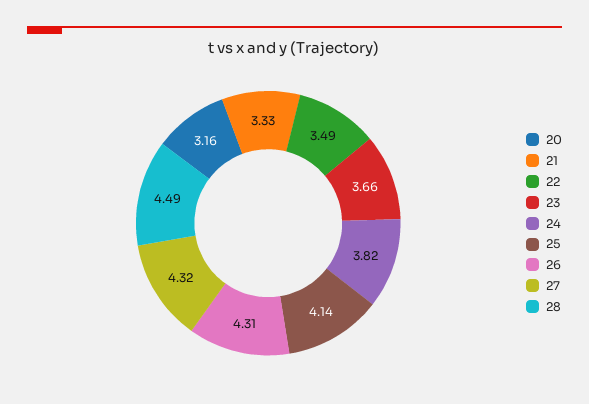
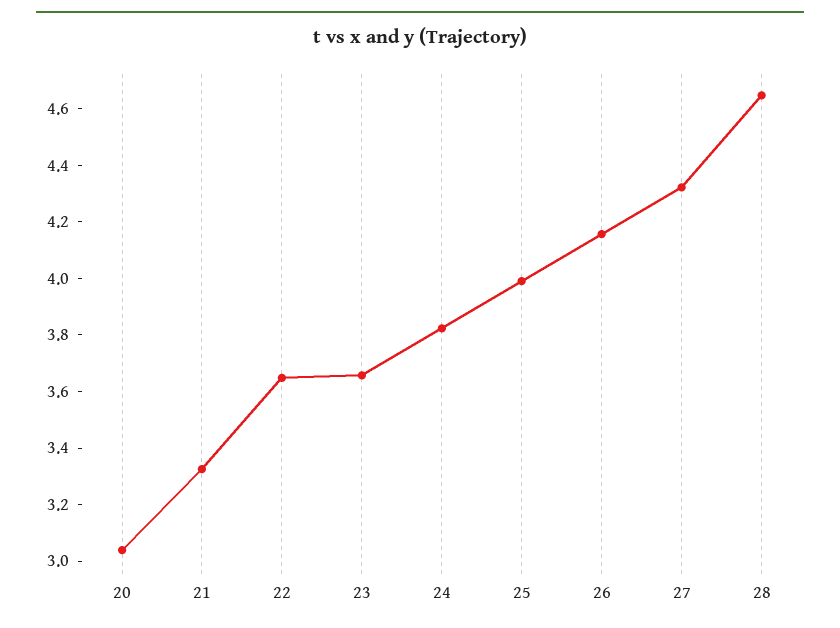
20: 3.16 -> 3.05
22: 3.49 -> 3.65
25: 4.14 -> 4
26: 4.31 -> 4.15
28: 4.49 -> 4.65

